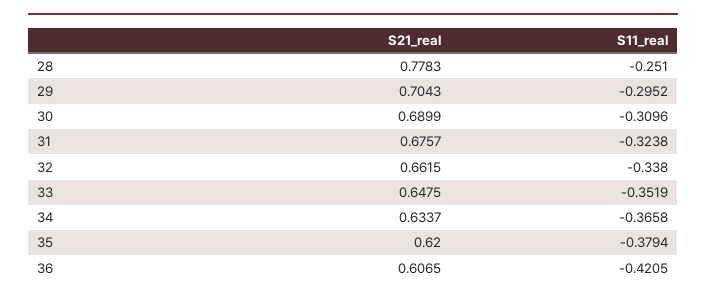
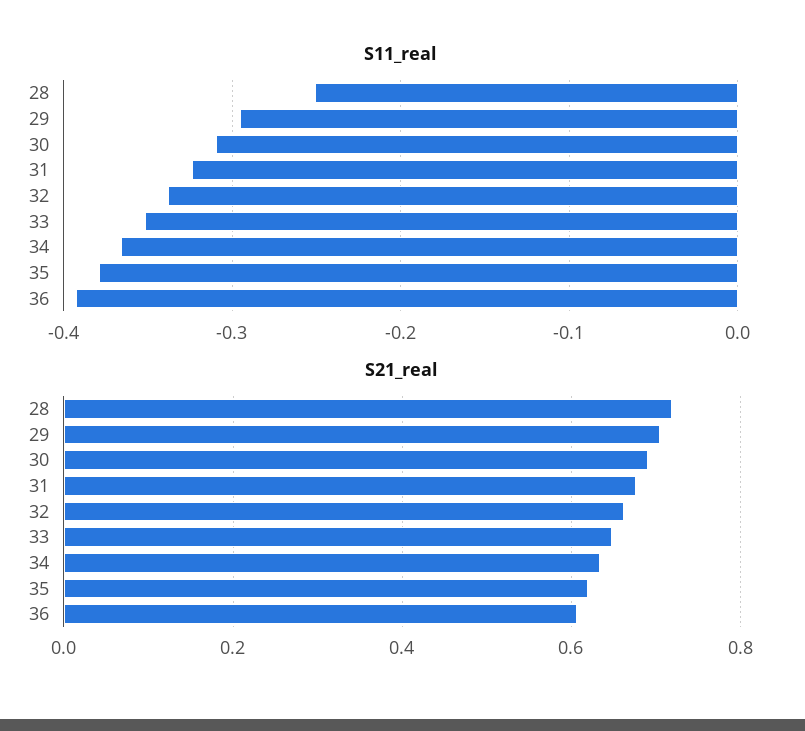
S21_real, 28: 0.7783 -> 0.72
S11_real, 36: -0.4205 -> -0.39

